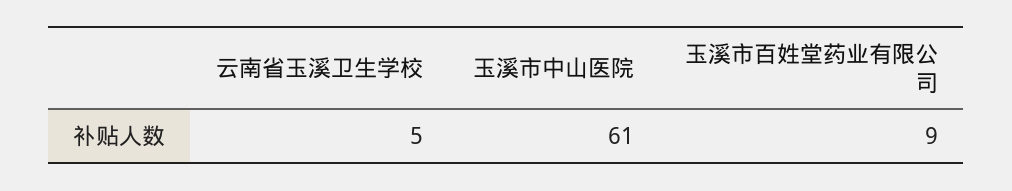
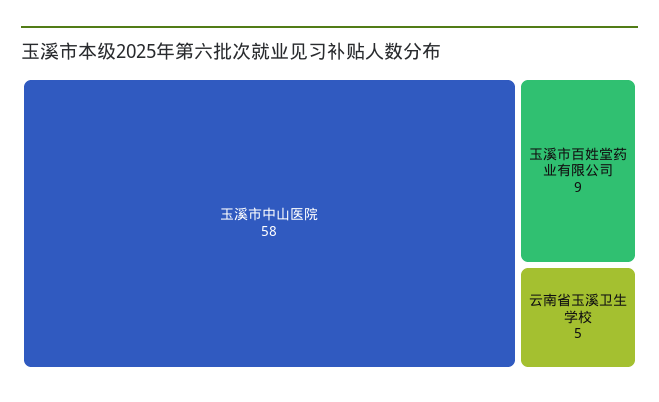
玉溪市中山医院: 61 -> 58

